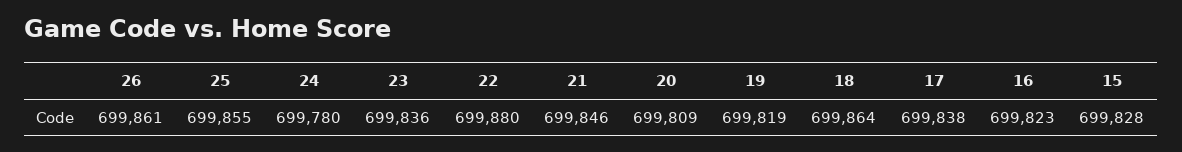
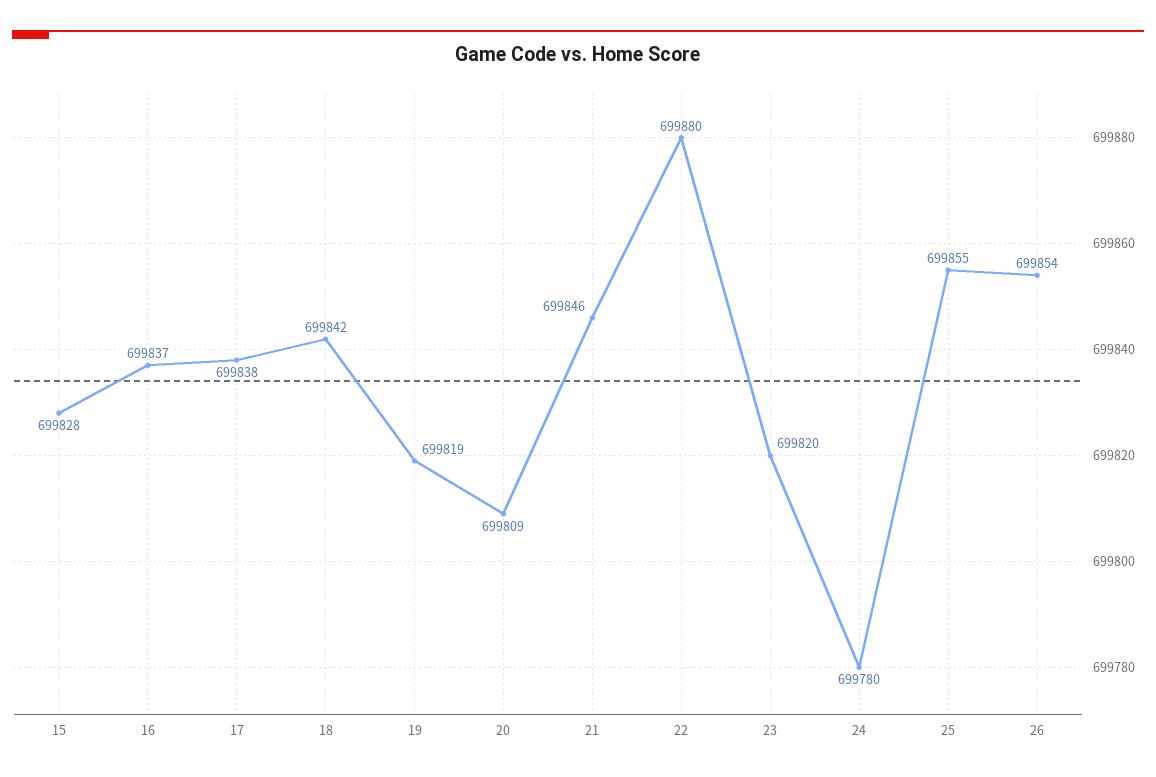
26: 699861 -> 699854
23: 699836 -> 699820
18: 699864 -> 699842
16: 699823 -> 699837

